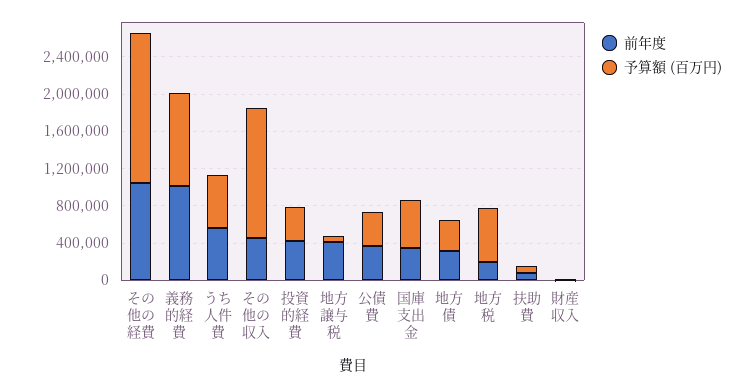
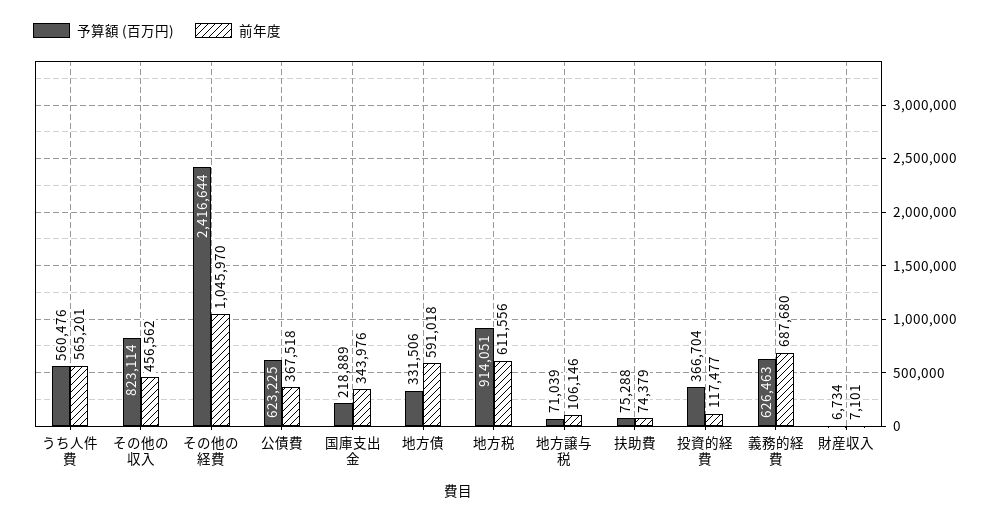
予算額 (百万円), その他の経費: 1600000 -> 2416644
前年度, 義務的経費: 1000000 -> 687680
予算額 (百万円), 義務的経費: 1000000 -> 626463
予算額 (百万円), その他の収入: 1400000 -> 823114
前年度, 投資的経費: 400000 -> 117477
前年度, 地方譲与税: 400000 -> 106146
予算額 (百万円), 公債費: 400000 -> 623225
予算額 (百万円), 国庫支出金: 500000 -> 218889
前年度, 地方債: 300000 -> 591018
前年度, 地方税: 200000 -> 611556
予算額 (百万円), 地方税: 600000 -> 914051

